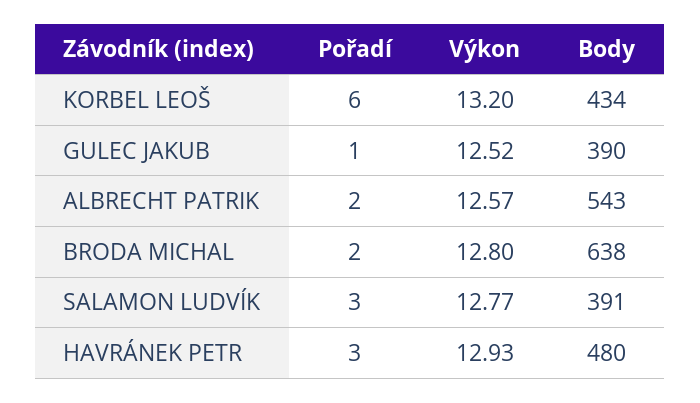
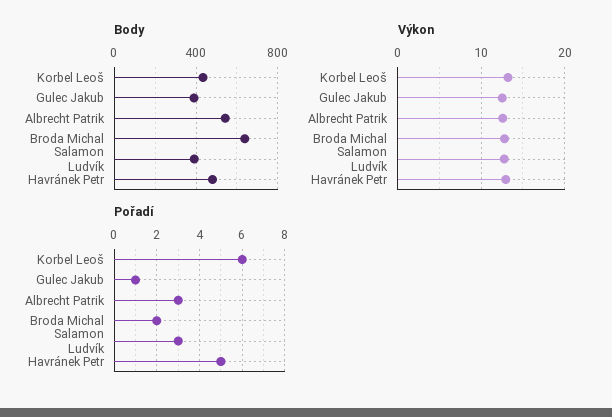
Pořadí, ALBRECHT PATRIK: 2 -> 3
Pořadí, HAVRÁNEK PETR: 3 -> 5

